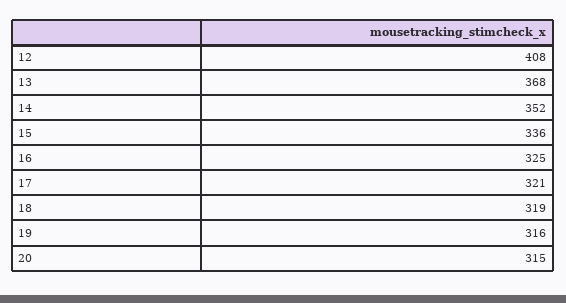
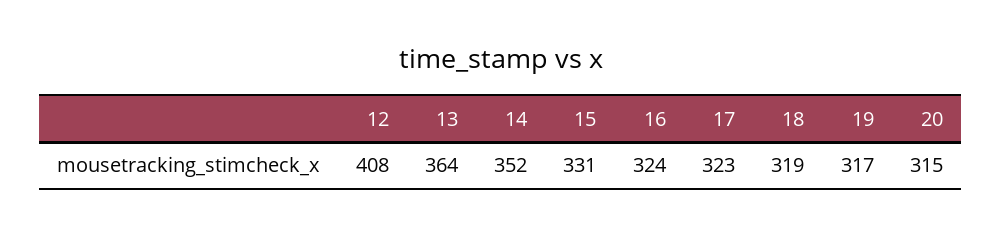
13: 368 -> 364
15: 336 -> 331
16: 325 -> 324
17: 321 -> 323
19: 316 -> 317

